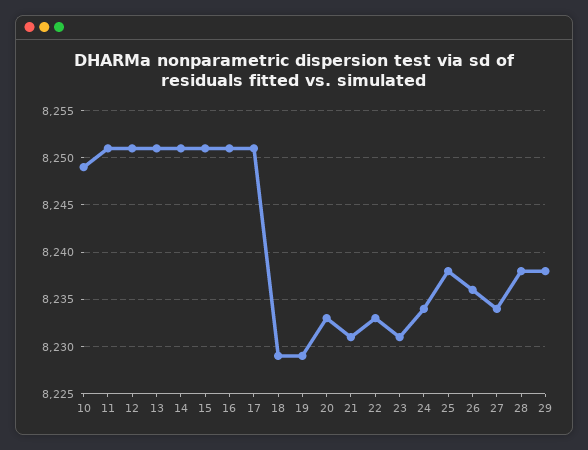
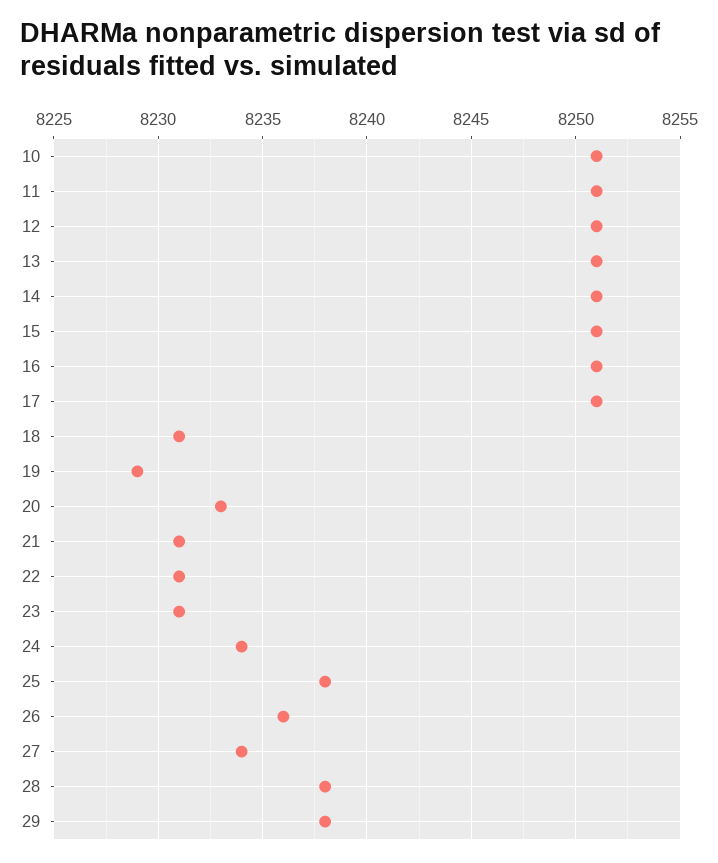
10: 8249 -> 8251
18: 8229 -> 8231
22: 8233 -> 8231

